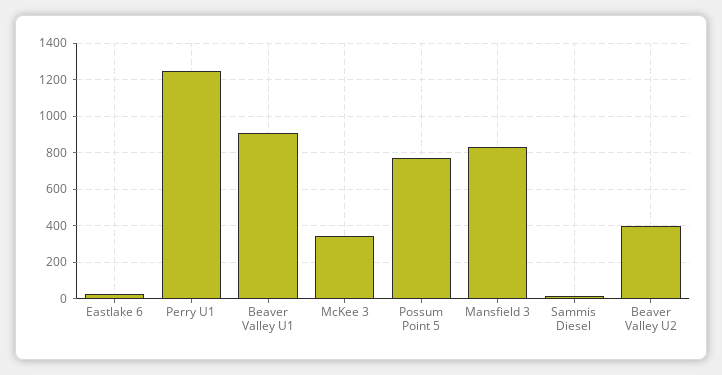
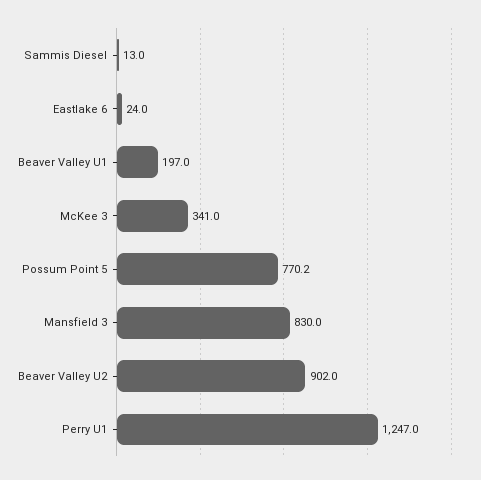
Beaver Valley U1: 900 -> 197
Beaver Valley U2: 400 -> 902

